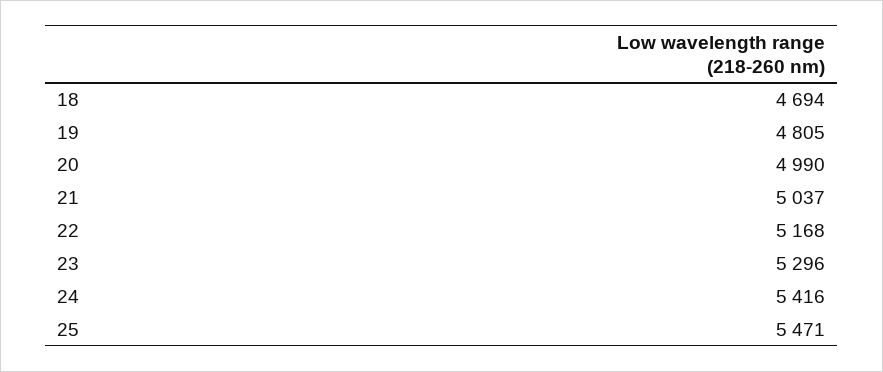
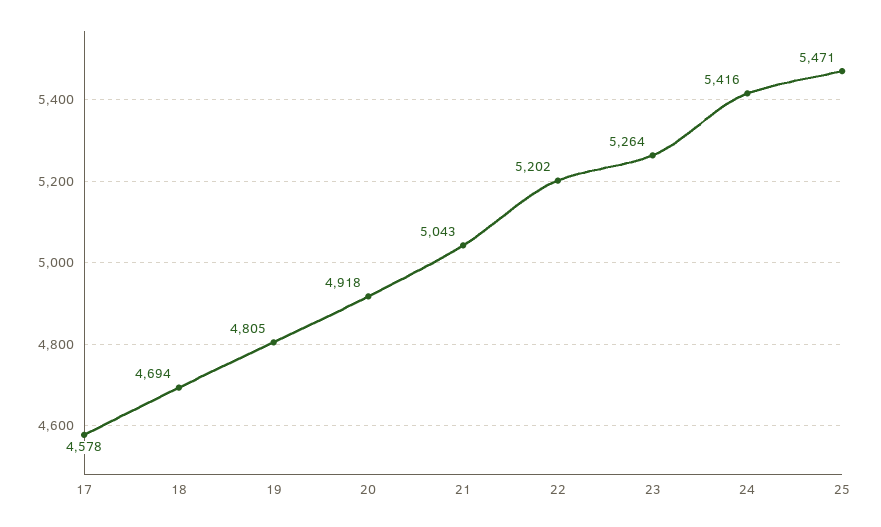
20: 4990 -> 4918
21: 5037 -> 5043
22: 5168 -> 5202
23: 5296 -> 5264
17: none -> 4578

